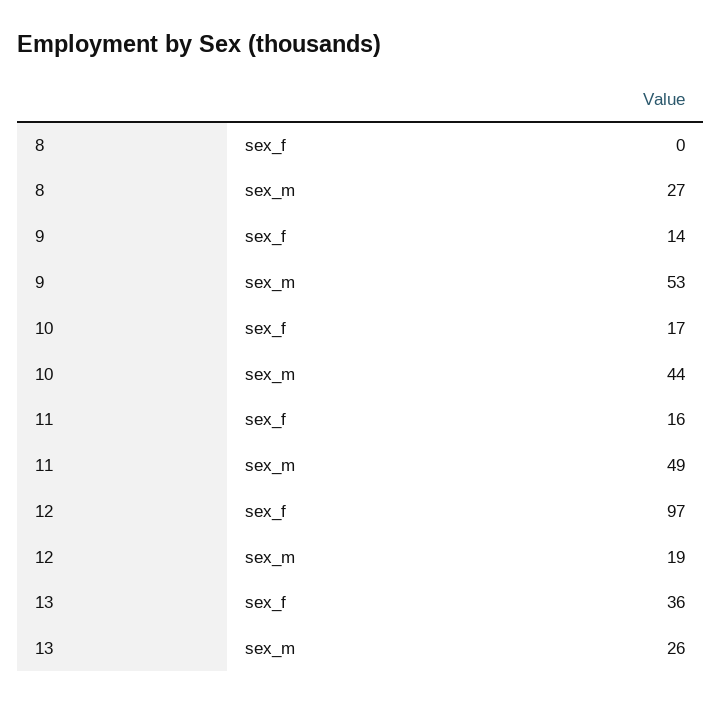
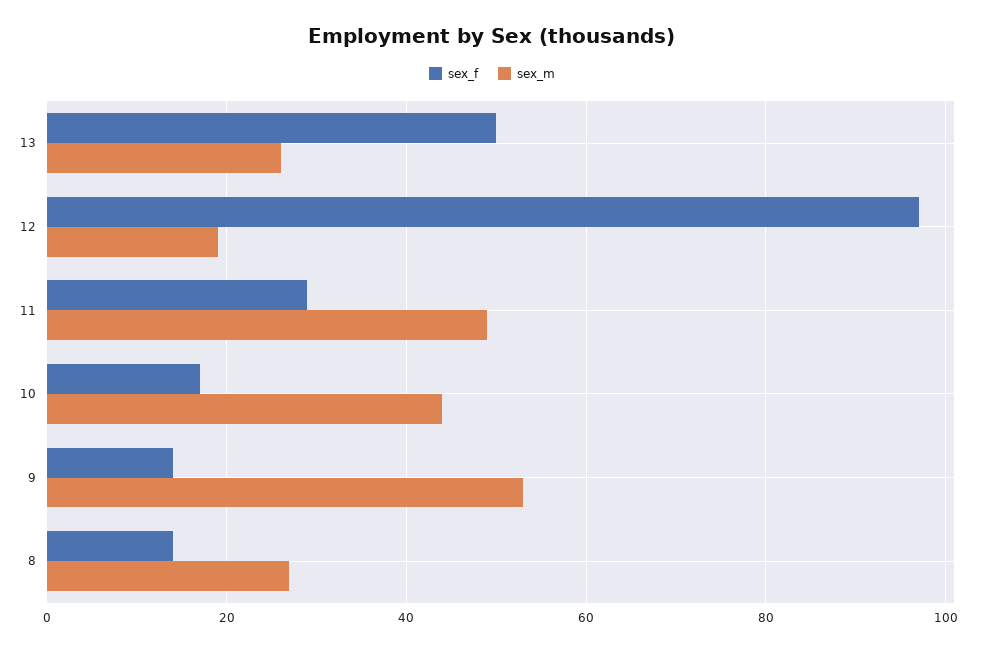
sex_f, 8: 0 -> 15
sex_f, 11: 16 -> 30
sex_f, 13: 36 -> 50

